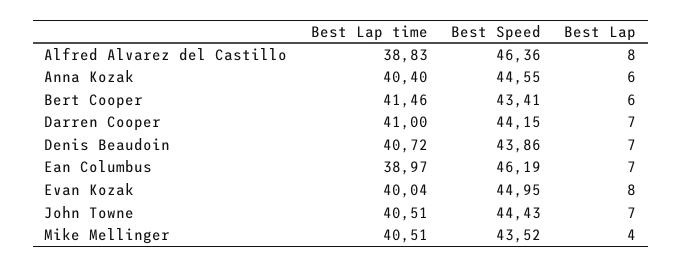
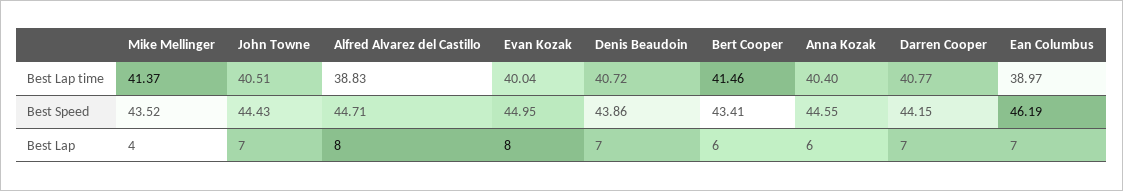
Best Speed, Alfred Alvarez del Castillo: 46.36 -> 44.71
Best Lap time, Darren Cooper: 41 -> 40.77
Best Lap time, Mike Mellinger: 40.51 -> 41.37

